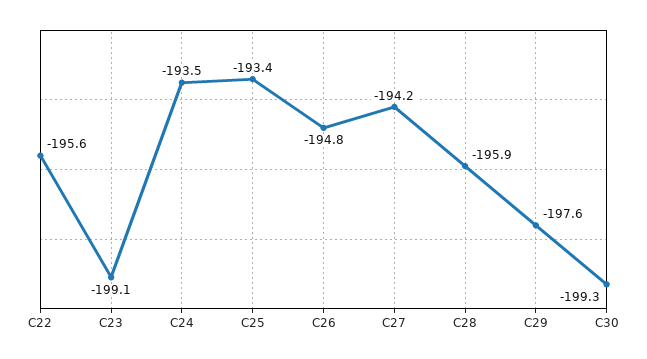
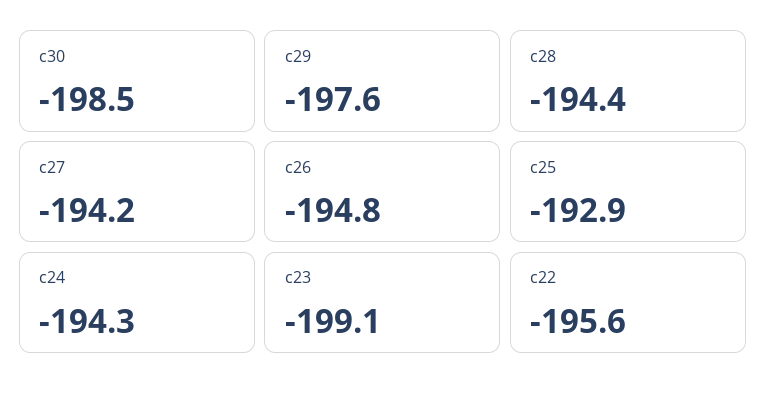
C24: -193.5 -> -194.3
C25: -193.4 -> -192.9
C28: -195.9 -> -194.4
C30: -199.3 -> -198.5

